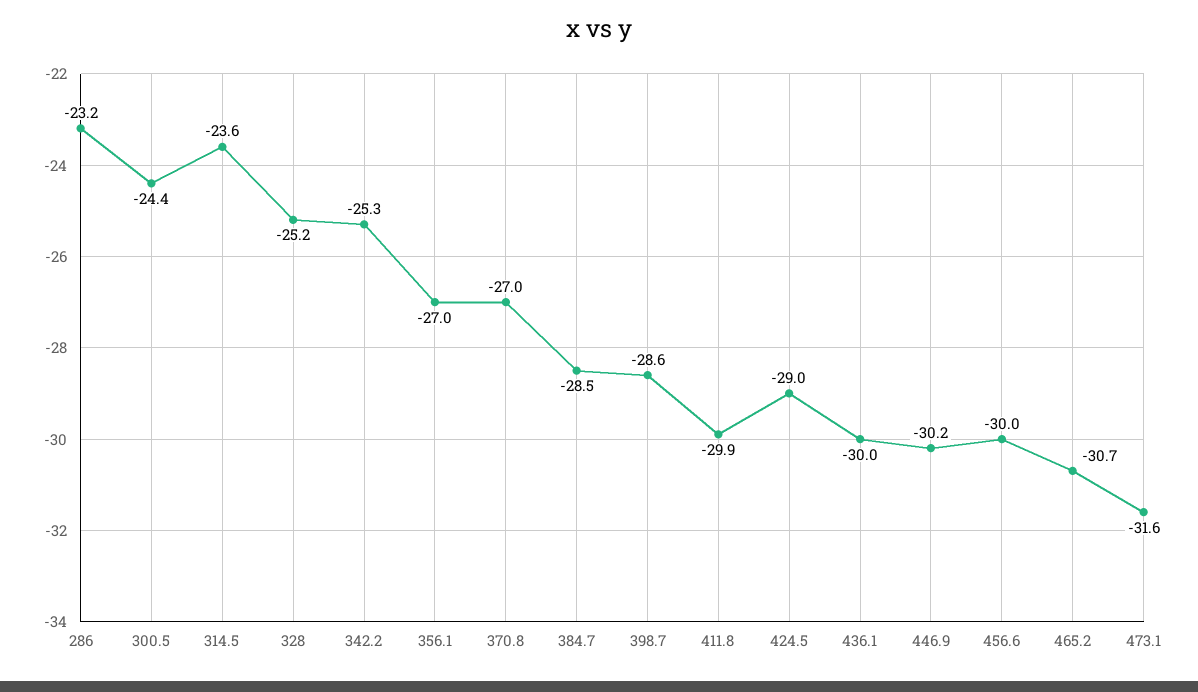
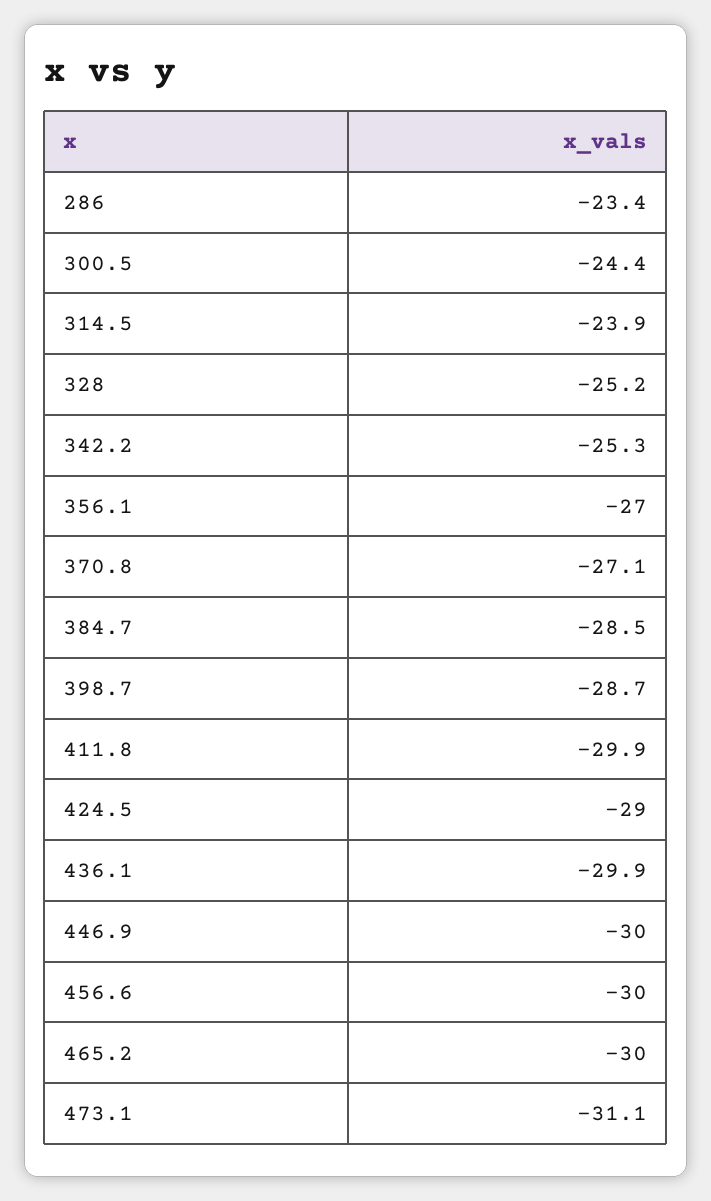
286: -23.2 -> -23.4
314.5: -23.6 -> -23.9
370.8: -27 -> -27.1
398.7: -28.6 -> -28.7
436.1: -30 -> -29.9
446.9: -30.2 -> -30
465.2: -30.7 -> -30
473.1: -31.6 -> -31.1

